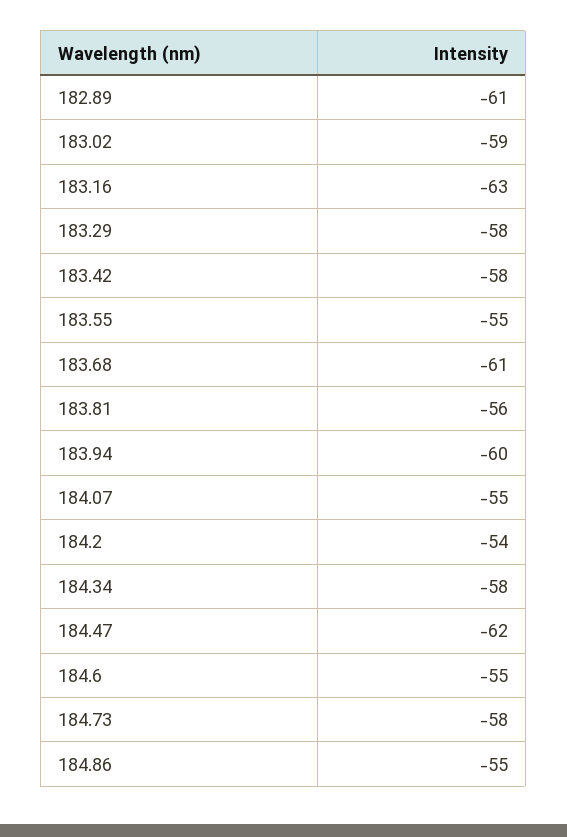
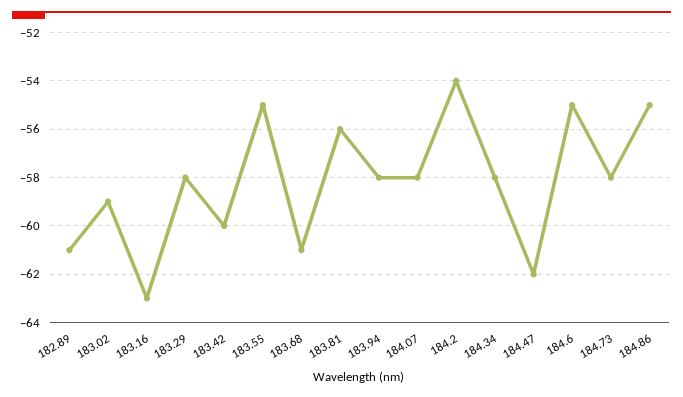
183.42: -58 -> -60
183.94: -60 -> -58
184.07: -55 -> -58

